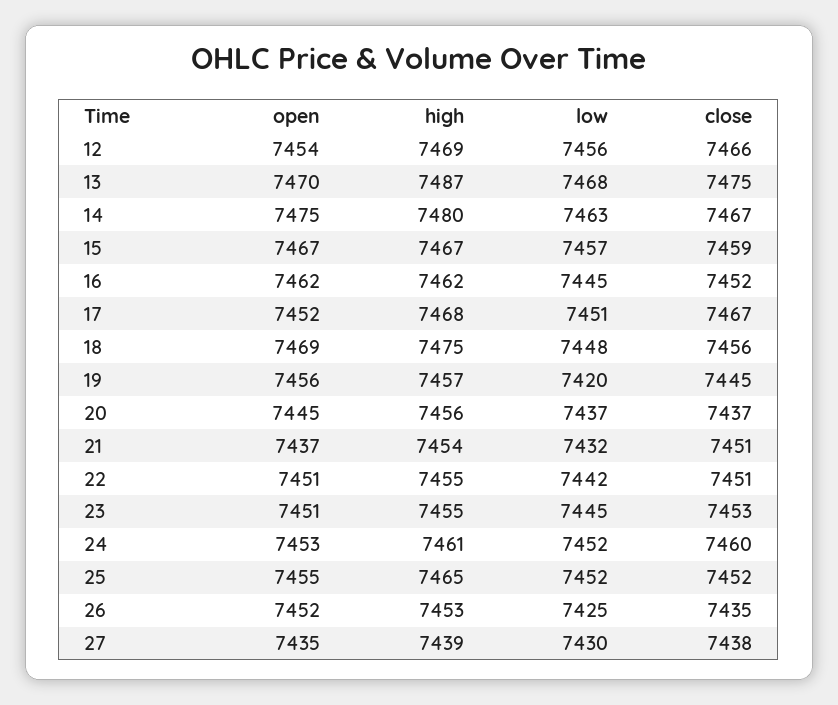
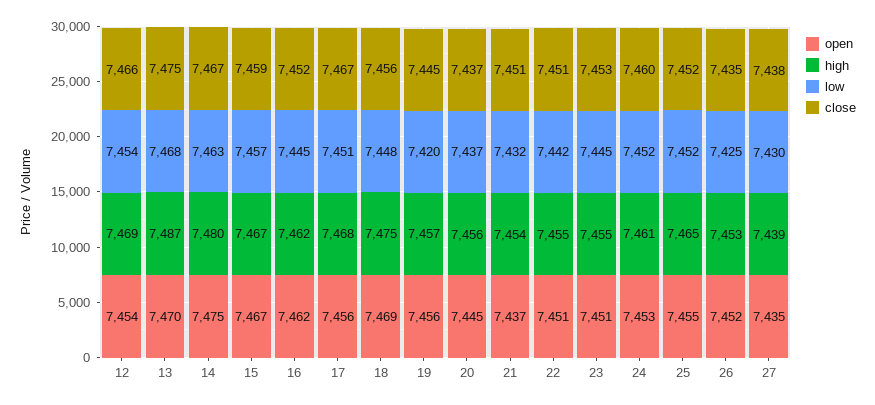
low, 12: 7456 -> 7454
open, 17: 7452 -> 7456

